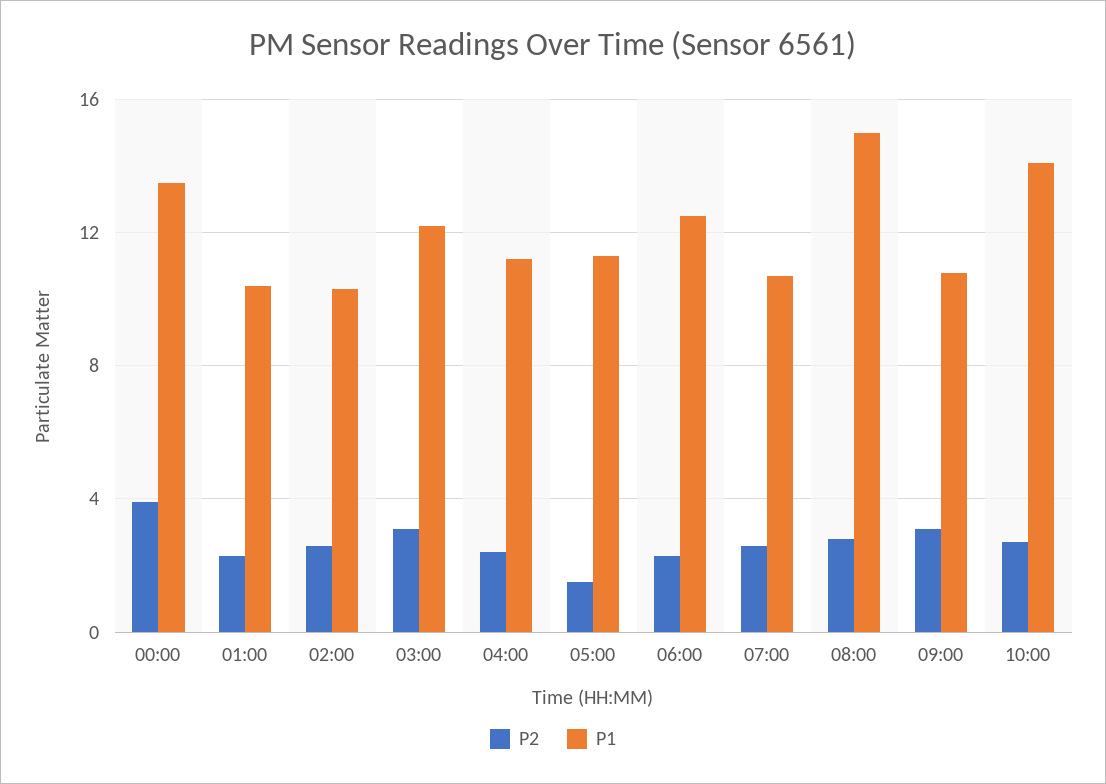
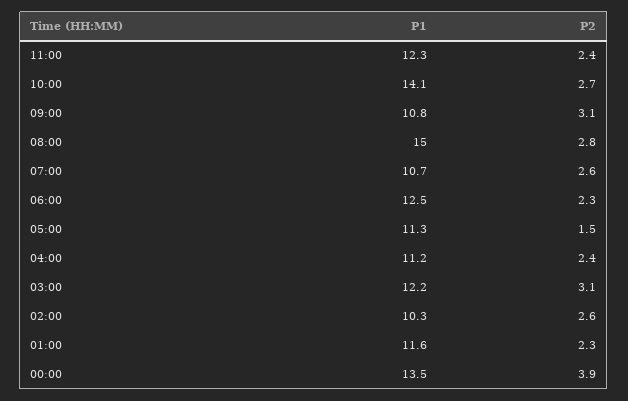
P1, 01:00: 10.5 -> 11.6
P1, 11:00: none -> 12.3
P2, 11:00: none -> 2.4

